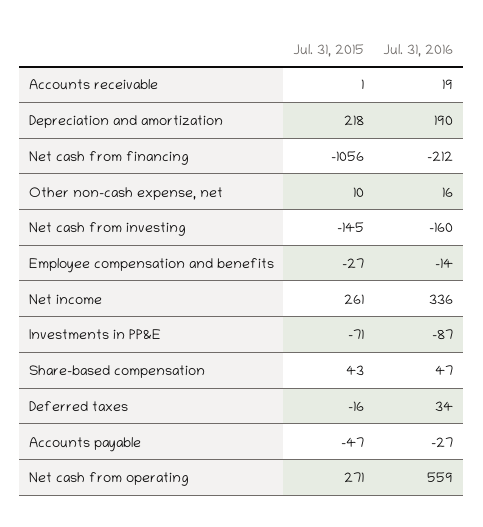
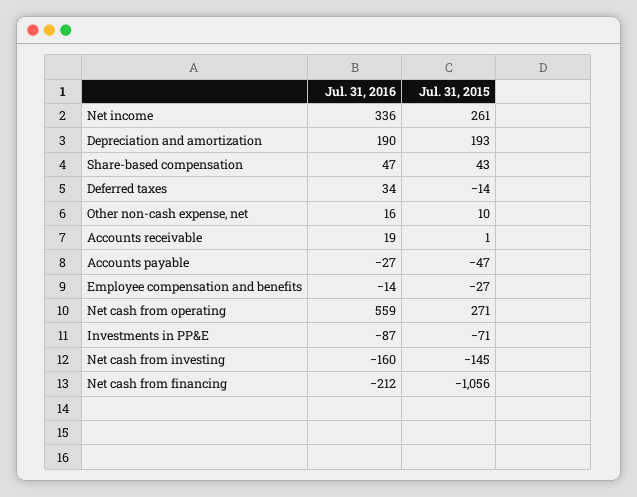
Jul. 31, 2015, Depreciation and amortization: 218 -> 193
Jul. 31, 2015, Deferred taxes: -16 -> -14

